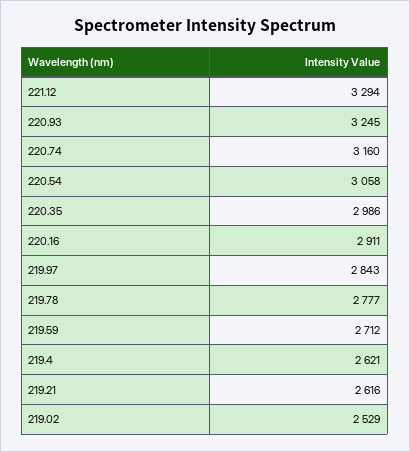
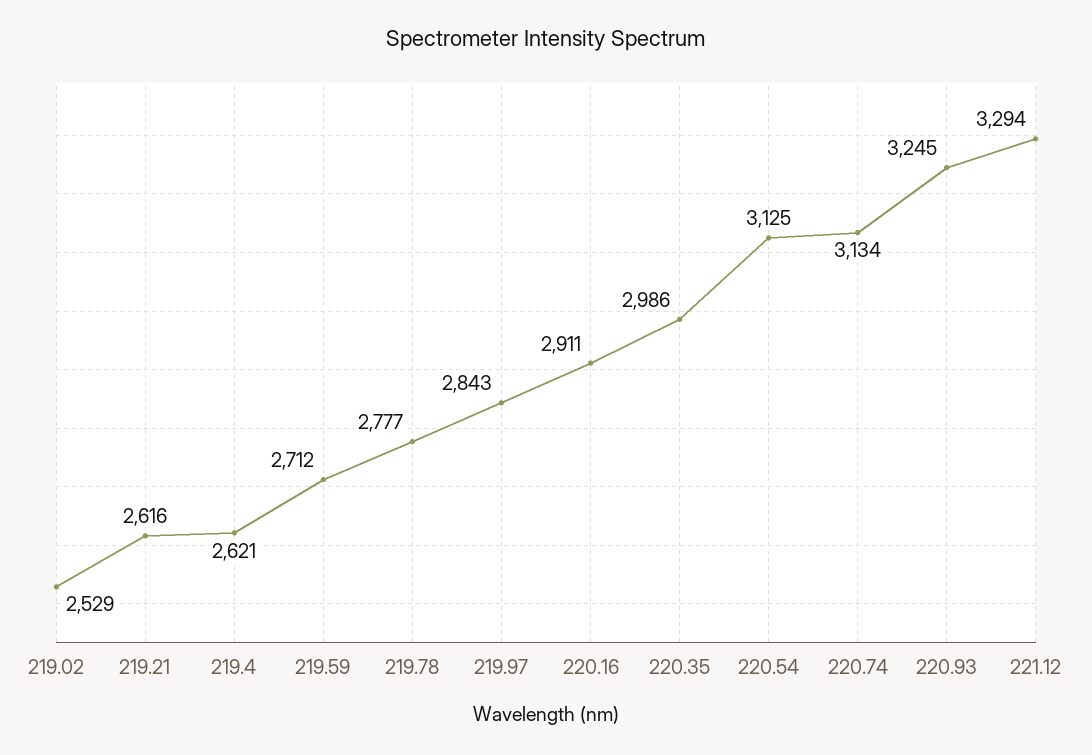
220.74: 3160 -> 3134
220.54: 3058 -> 3125

